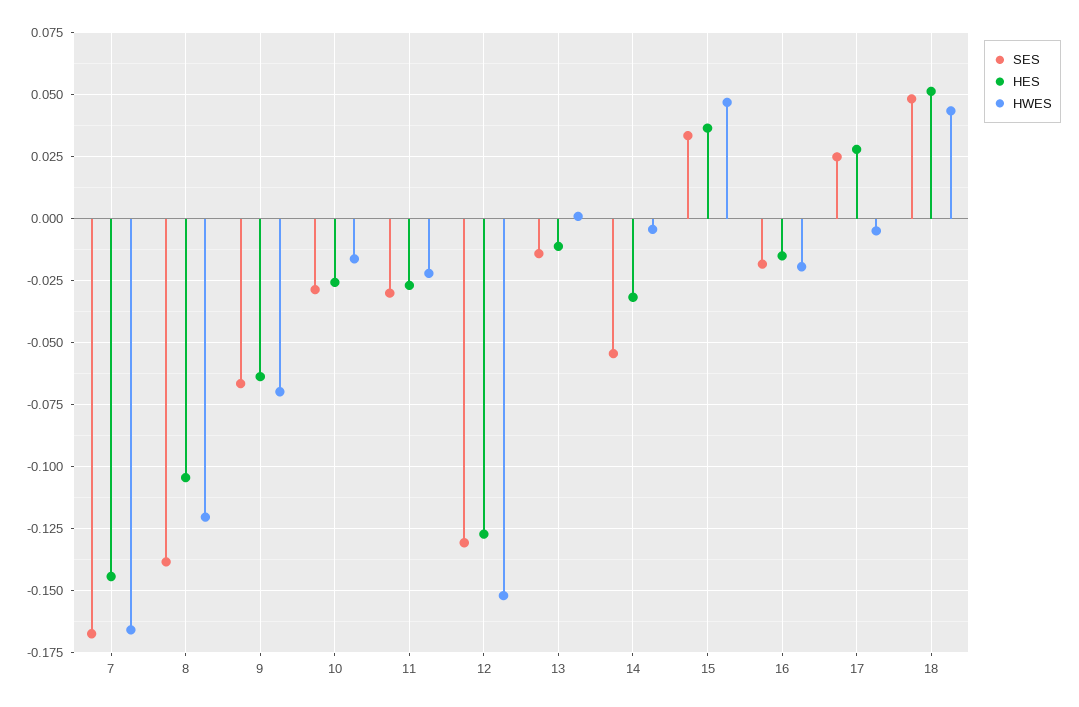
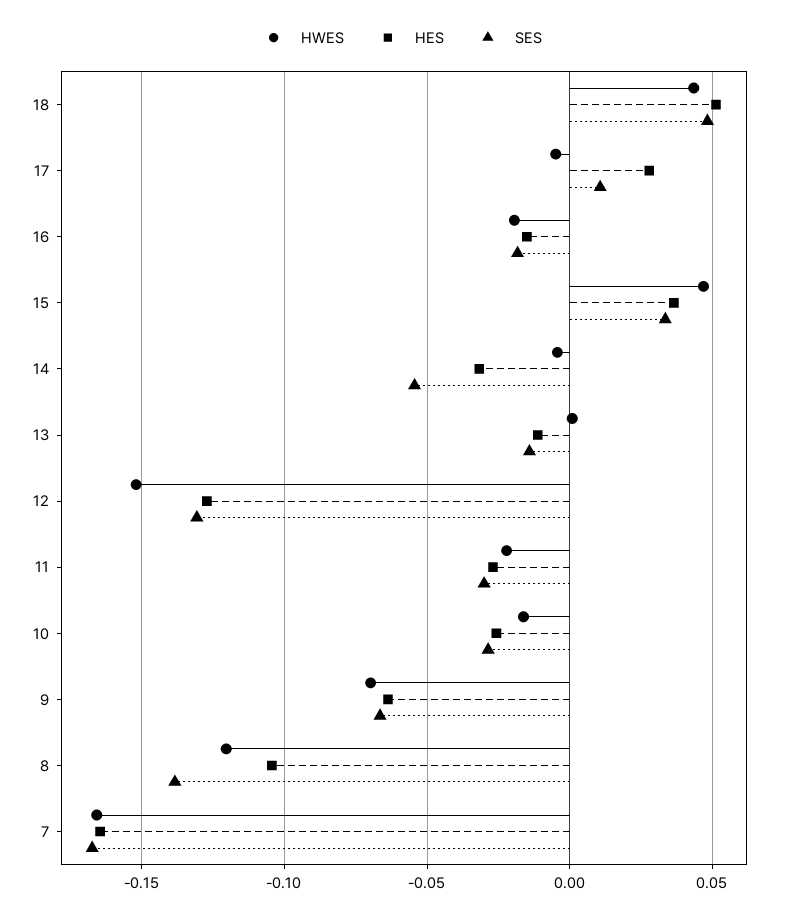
HES, 7: -0.145 -> -0.165
SES, 17: 0.025 -> 0.01

